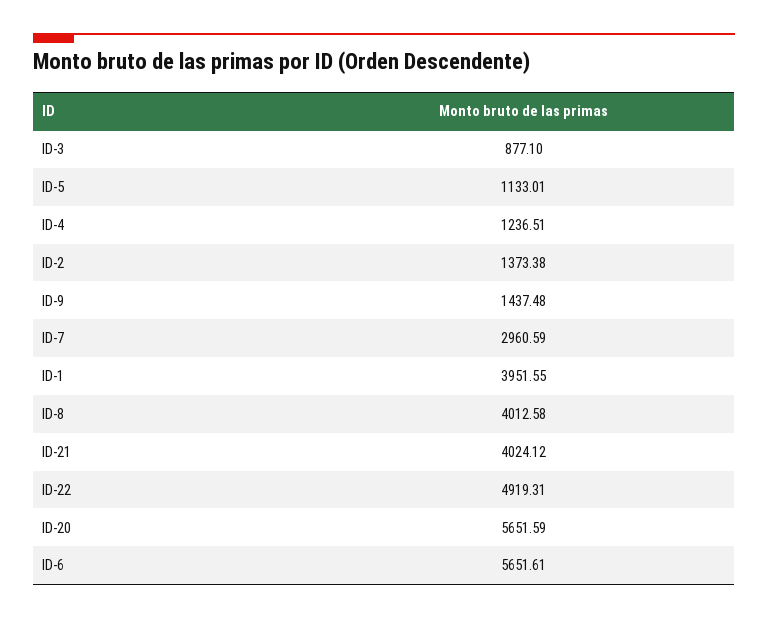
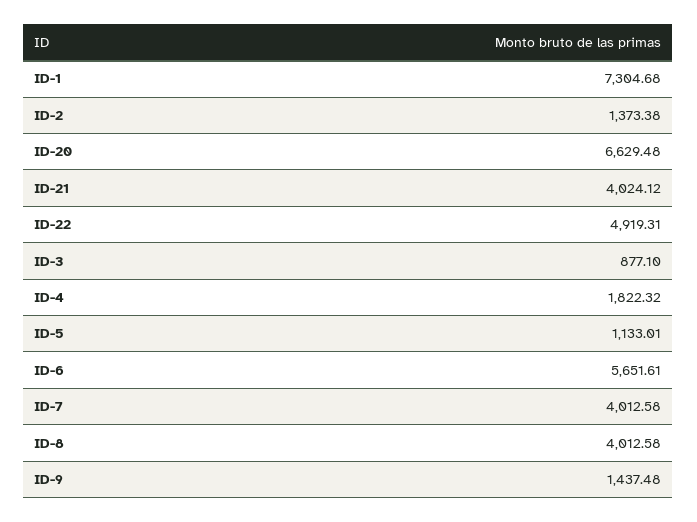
ID-4: 1236.51 -> 1822.32
ID-7: 2960.59 -> 4012.58
ID-1: 3951.55 -> 7304.68
ID-20: 5651.59 -> 6629.48

